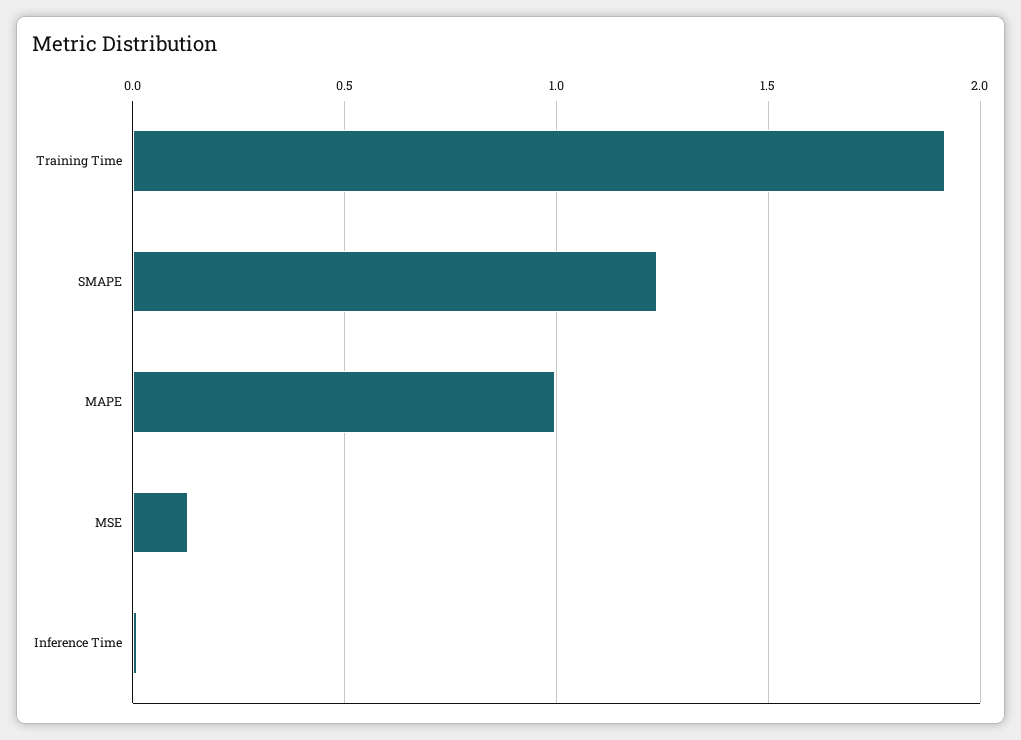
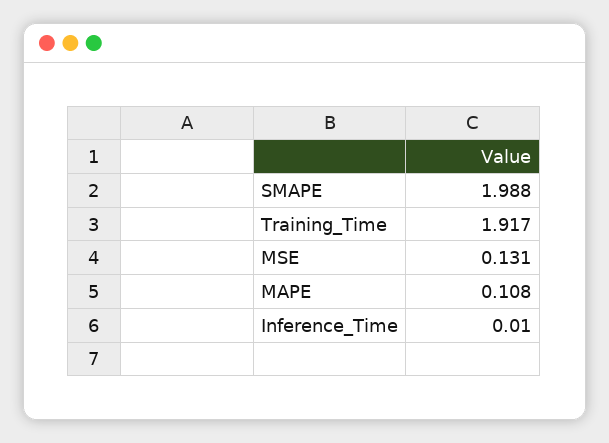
SMAPE: 1.25 -> 1.988
MAPE: 1 -> 0.108

